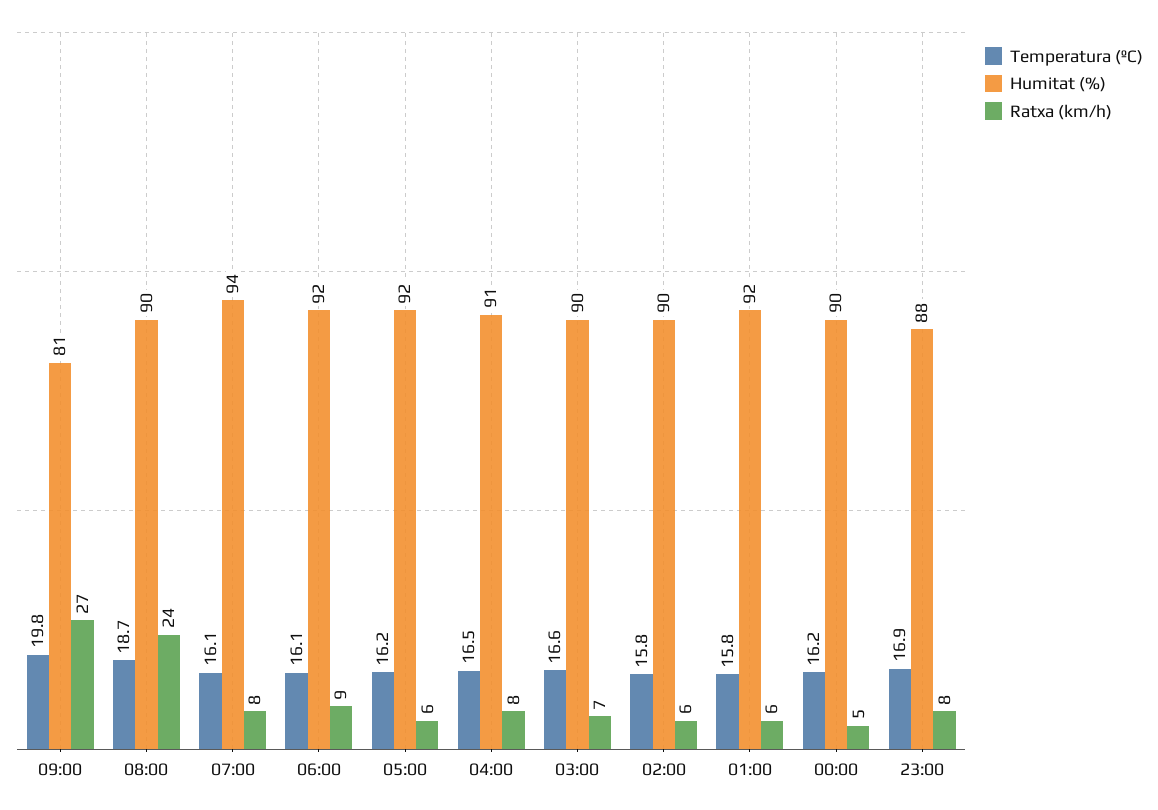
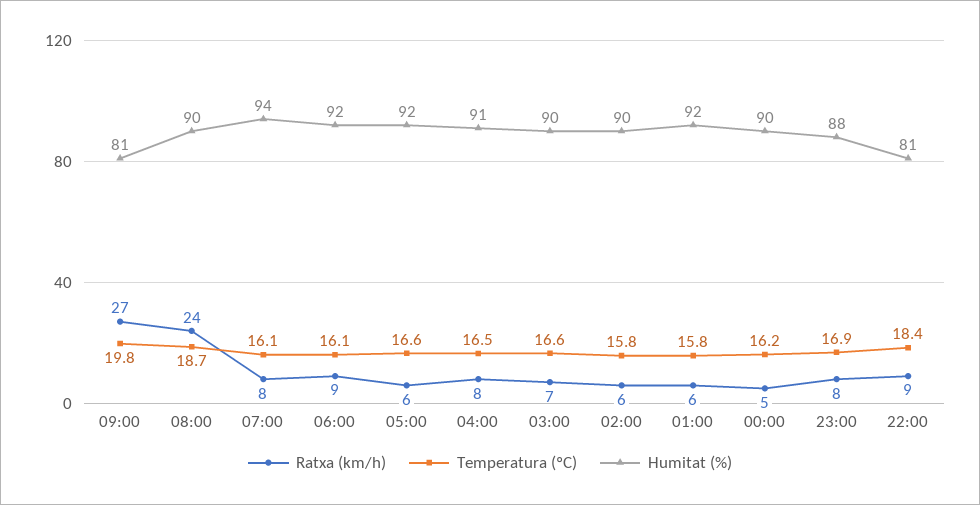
Temperatura (ºC), 05:00: 16.2 -> 16.6
Ratxa (km/h), 22:00: none -> 9
Temperatura (ºC), 22:00: none -> 18.4
Humitat (%), 22:00: none -> 81

